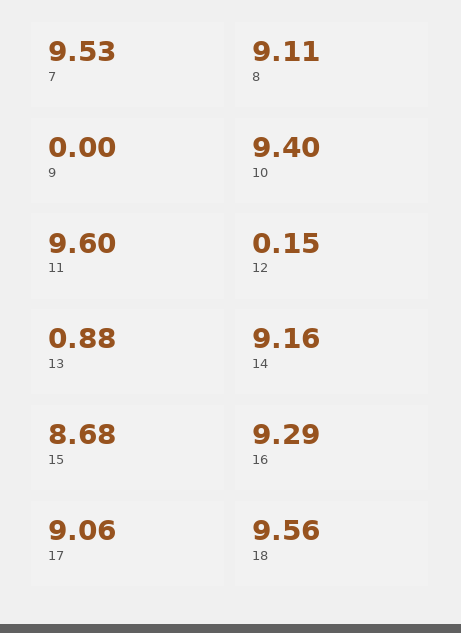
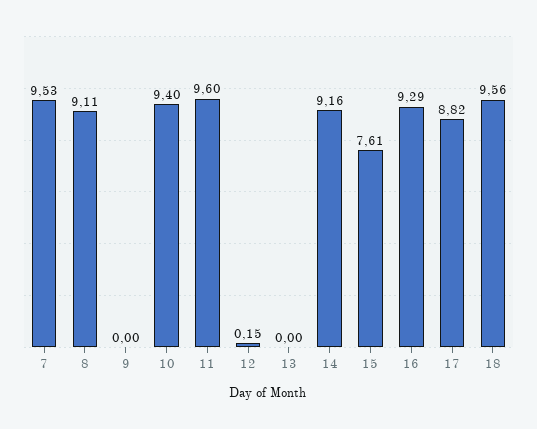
13: 0.88 -> 0
15: 8.68 -> 7.61
17: 9.06 -> 8.82

